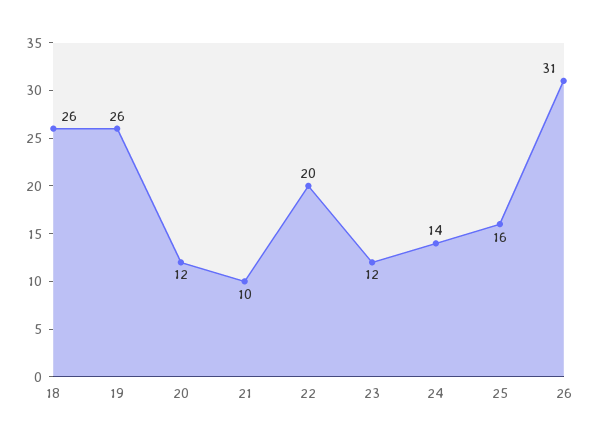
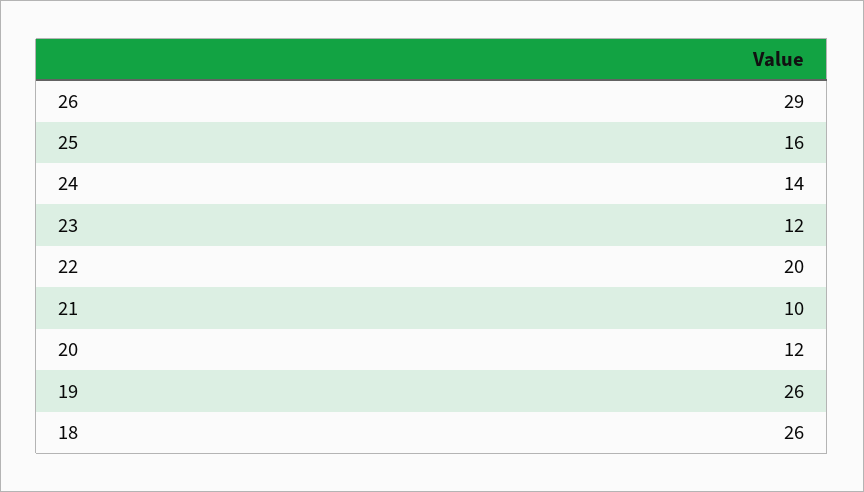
26: 31 -> 29

